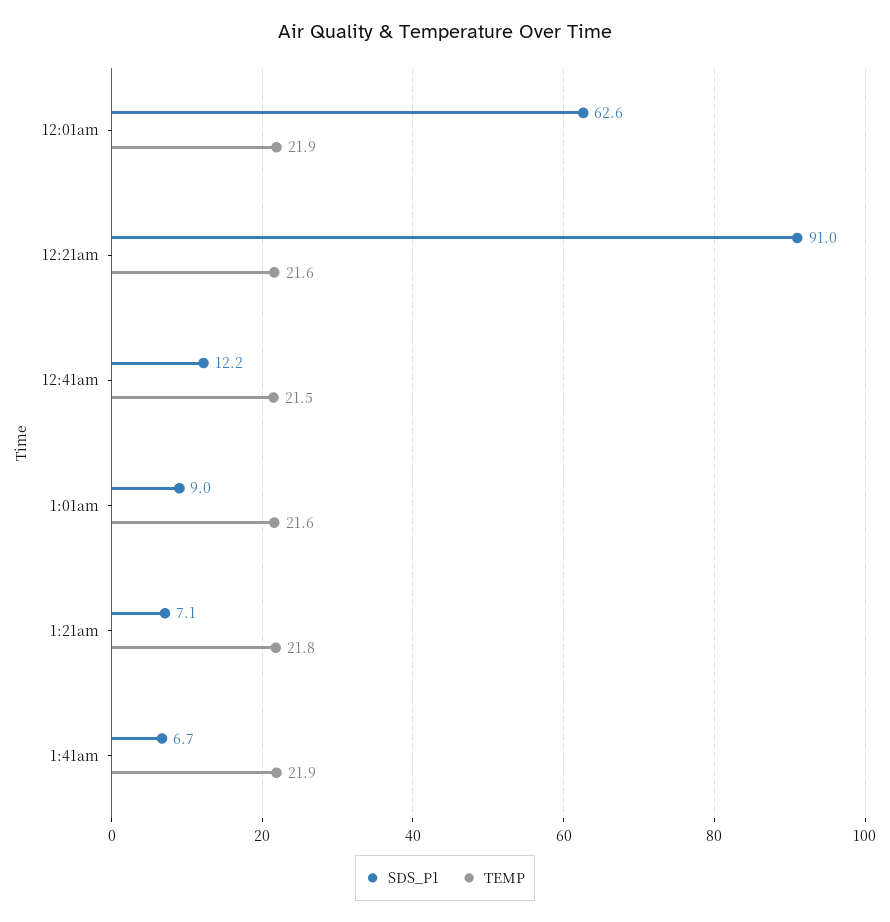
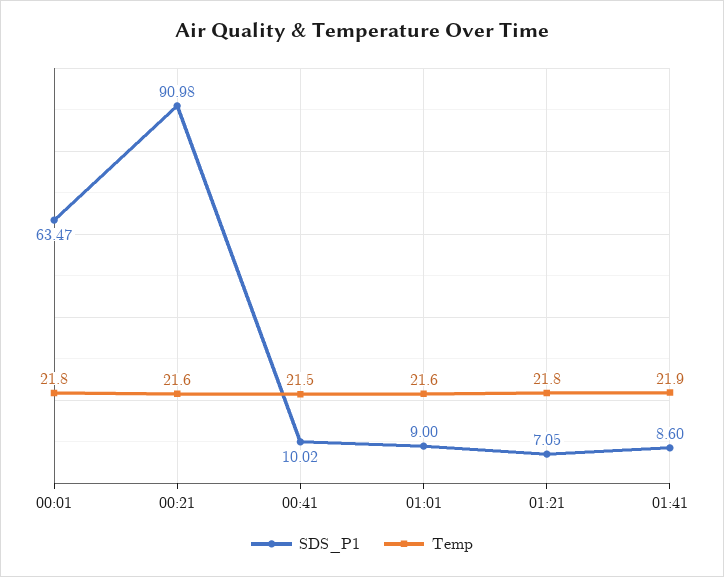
SDS_P1, 12:01am: 62.6 -> 63.47
TEMP, 12:01am: 21.9 -> 21.8
SDS_P1, 12:41am: 12.2 -> 10.02
SDS_P1, 1:41am: 6.7 -> 8.6

